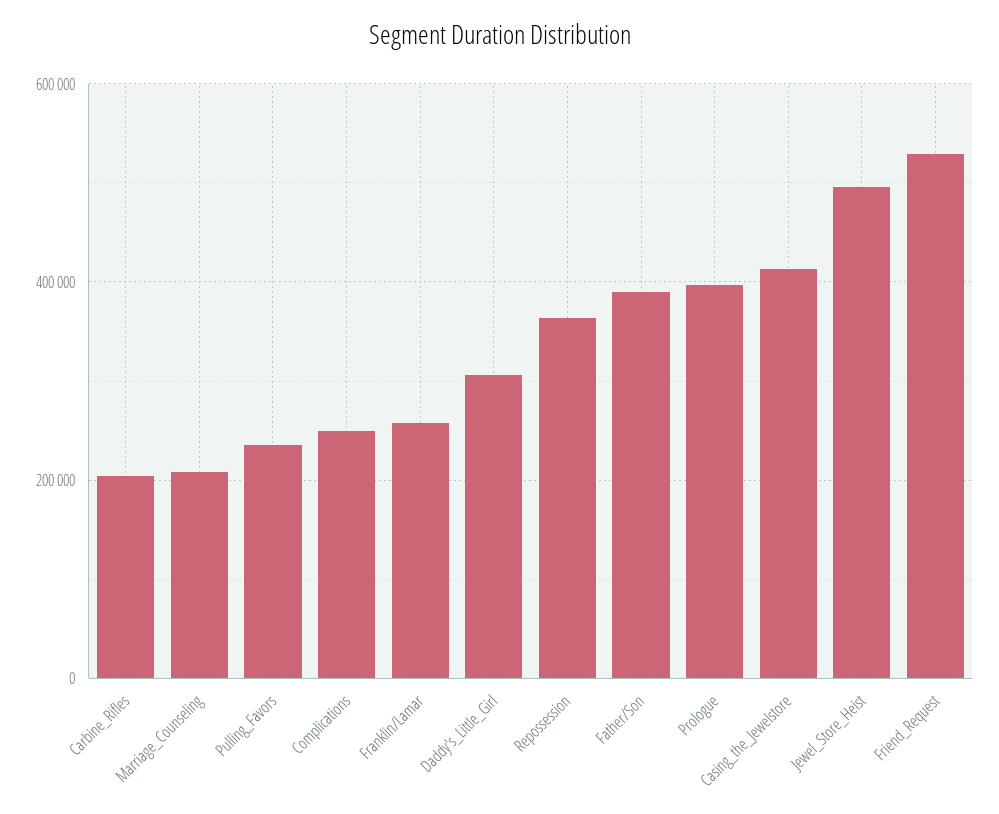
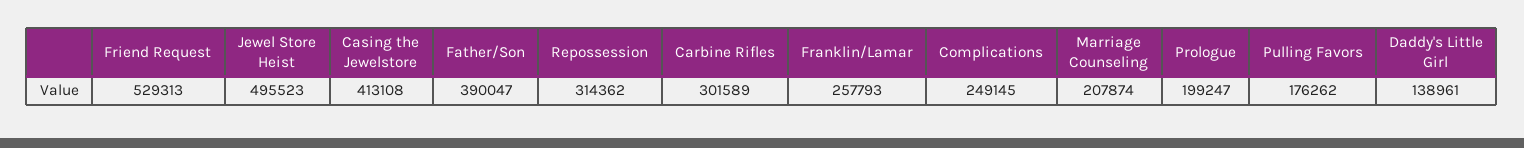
Carbine_Rifles: 200000 -> 301589
Pulling_Favors: 240000 -> 176262
Daddy's_Little_Girl: 300000 -> 138961
Repossession: 360000 -> 314362
Prologue: 400000 -> 199247

